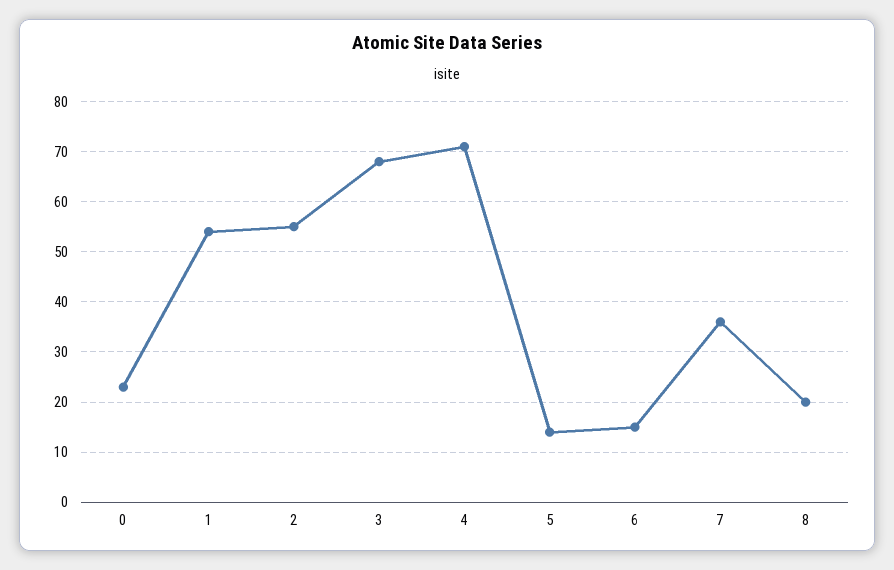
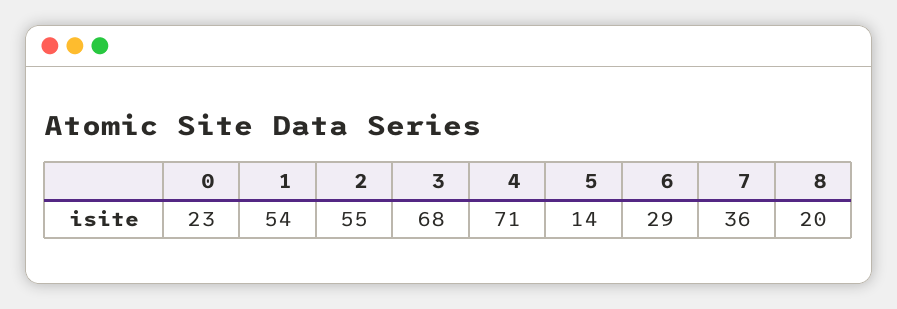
6: 15 -> 29

